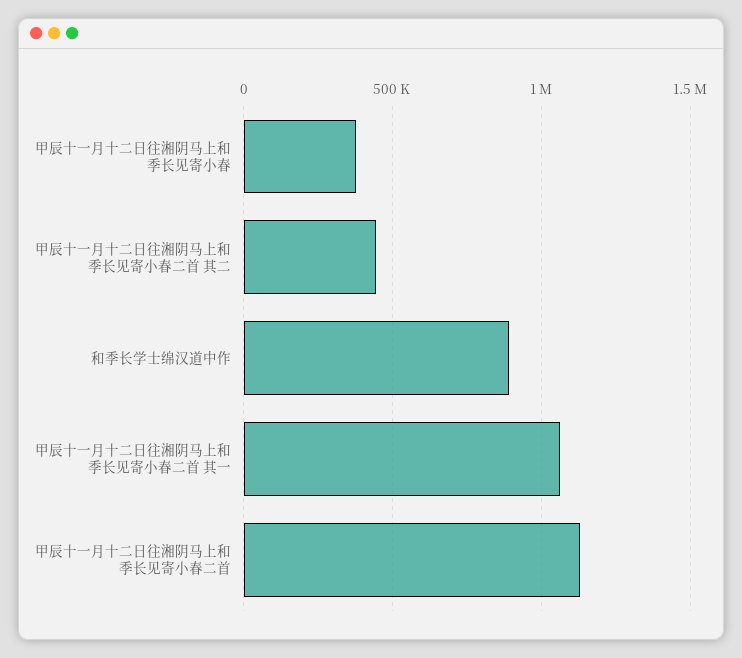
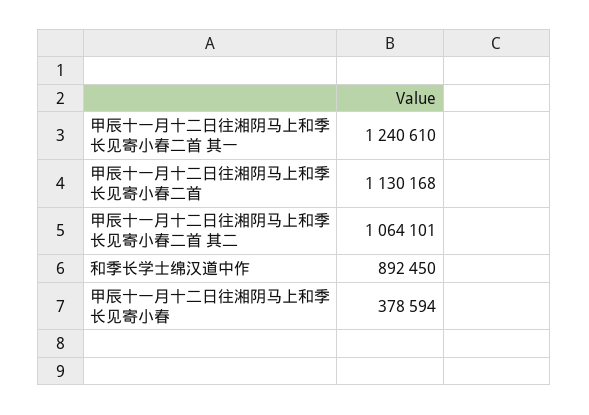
甲辰十一月十二日往湘阴马上和季长见寄小春二首 其二: 450000 -> 1064101
甲辰十一月十二日往湘阴马上和季长见寄小春二首 其一: 1050000 -> 1240610

